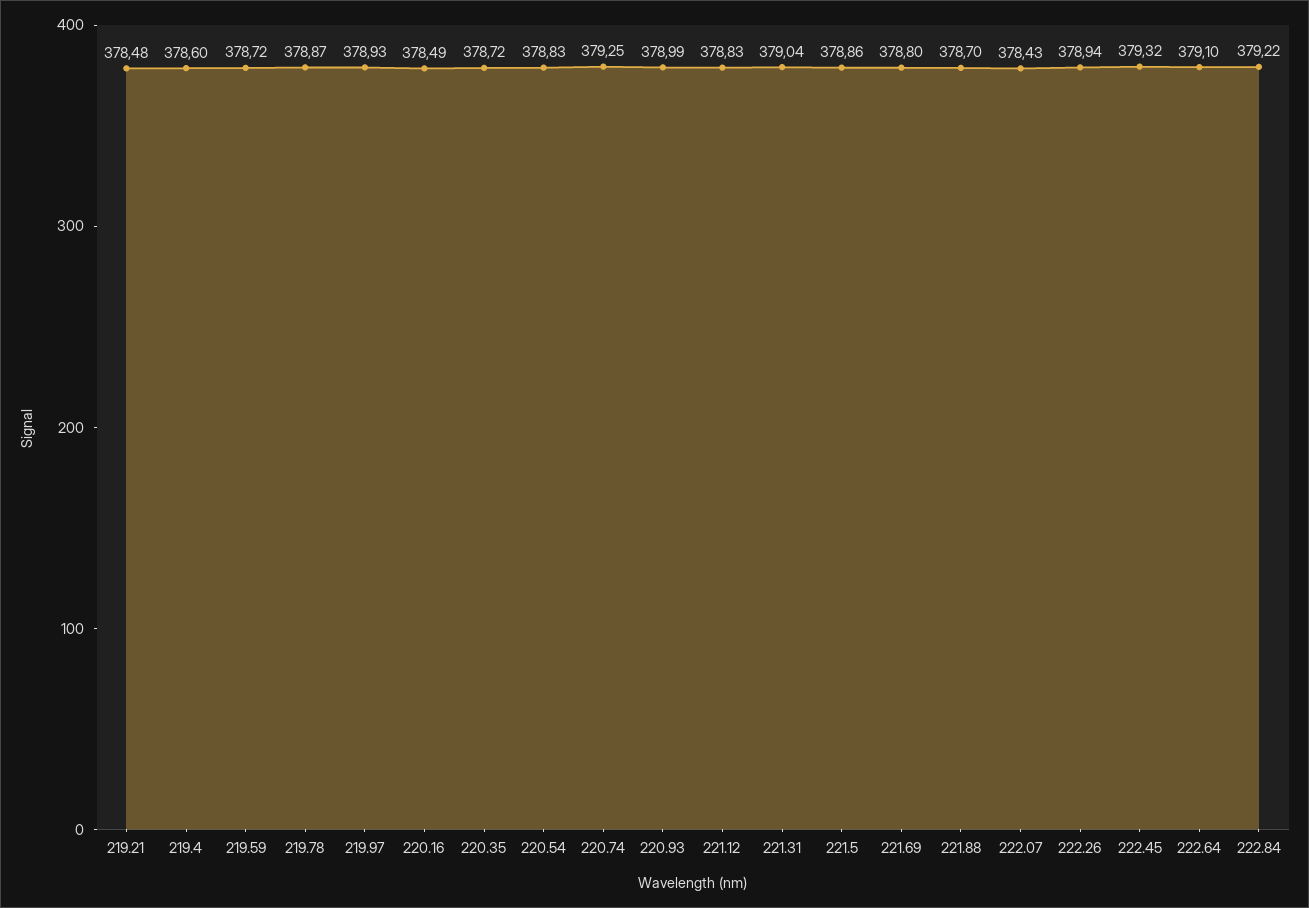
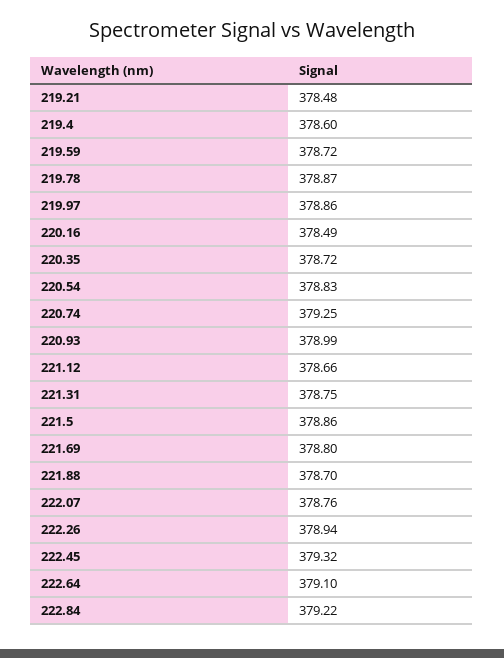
219.97: 378.93 -> 378.86
221.12: 378.83 -> 378.66
221.31: 379.04 -> 378.75
222.07: 378.43 -> 378.76

